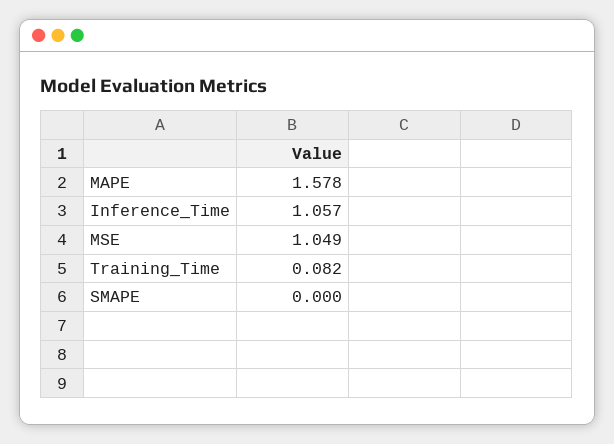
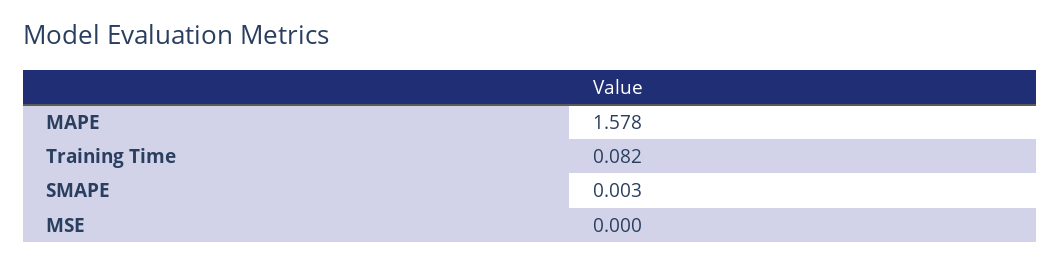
Inference_Time: 1.057 -> none
MSE: 1.049 -> 0
SMAPE: 0 -> 0.003

